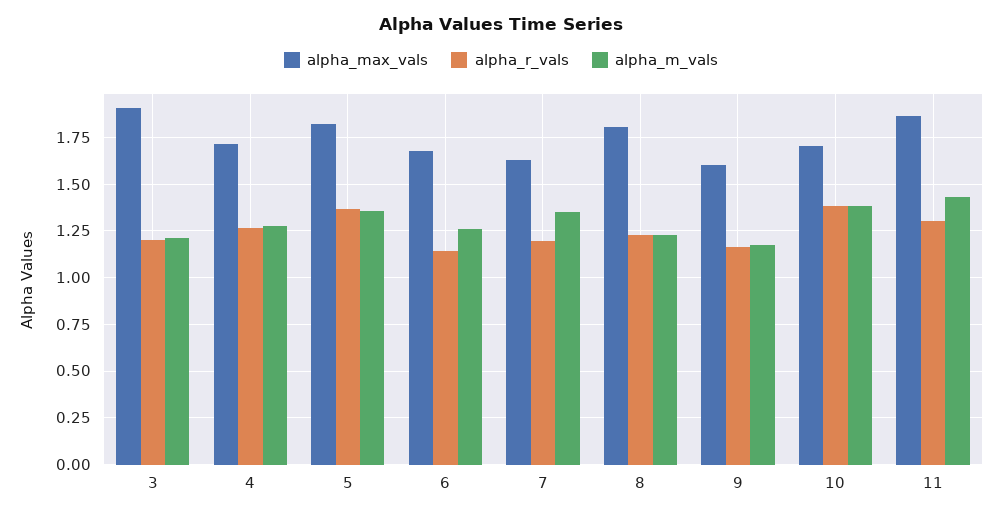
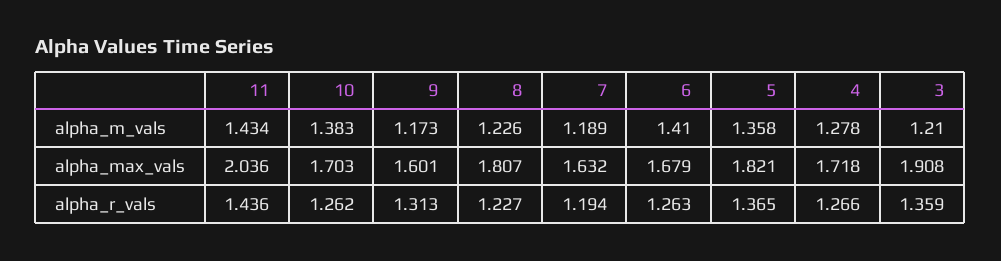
alpha_r_vals, 3: 1.2 -> 1.359
alpha_r_vals, 6: 1.15 -> 1.263
alpha_m_vals, 6: 1.25 -> 1.41
alpha_m_vals, 7: 1.35 -> 1.189
alpha_r_vals, 9: 1.15 -> 1.313
alpha_r_vals, 10: 1.4 -> 1.262
alpha_max_vals, 11: 1.85 -> 2.036
alpha_r_vals, 11: 1.3 -> 1.436

